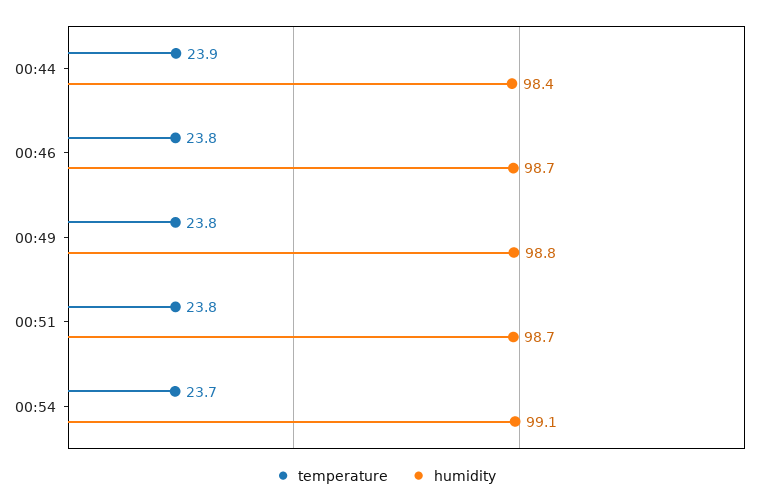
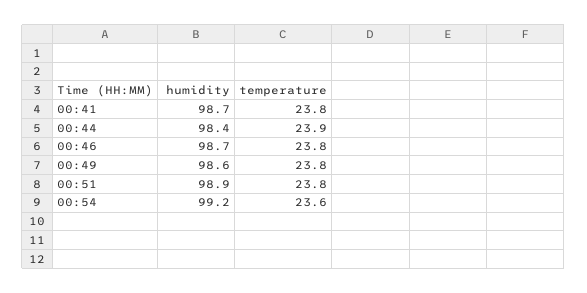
humidity, 00:49: 98.8 -> 98.6
humidity, 00:51: 98.7 -> 98.9
temperature, 00:54: 23.7 -> 23.6
humidity, 00:54: 99.1 -> 99.2
humidity, 00:41: none -> 98.7
temperature, 00:41: none -> 23.8

